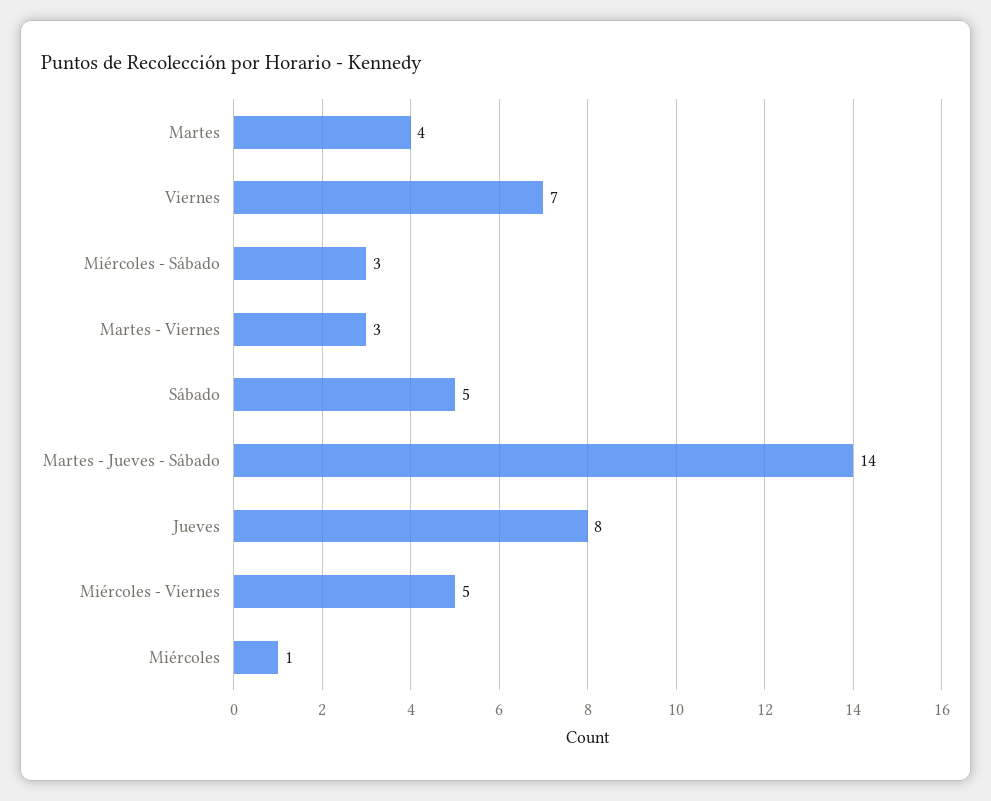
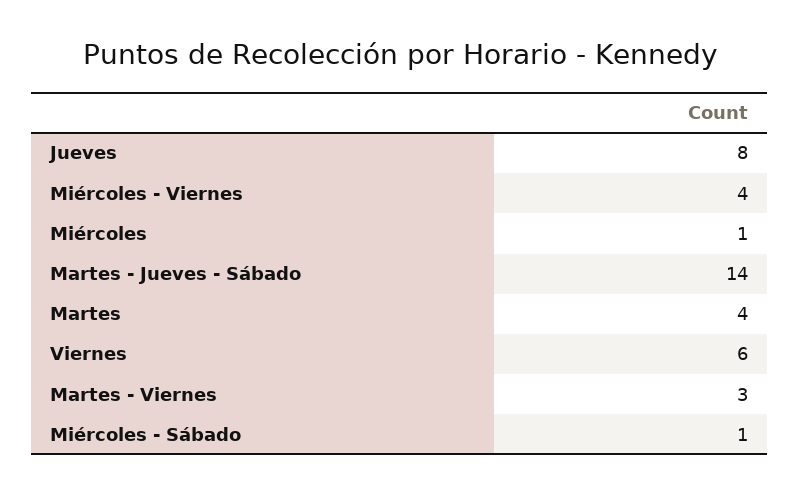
Viernes: 7 -> 6
Miércoles - Sábado: 3 -> 1
Sábado: 5 -> none
Miércoles - Viernes: 5 -> 4

